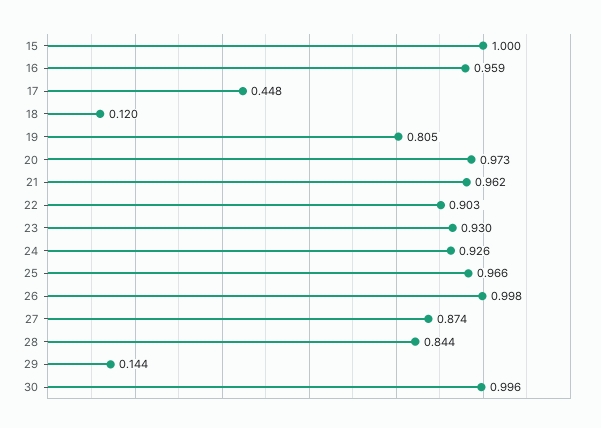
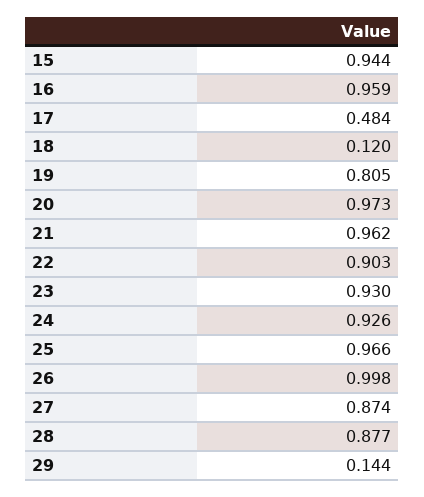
15: 1 -> 0.944
17: 0.448 -> 0.484
28: 0.844 -> 0.877
30: 0.996 -> none

